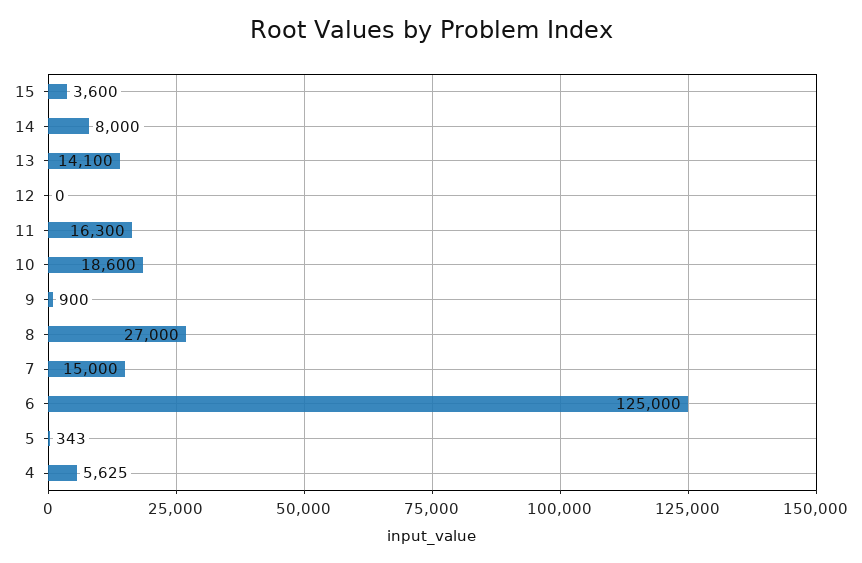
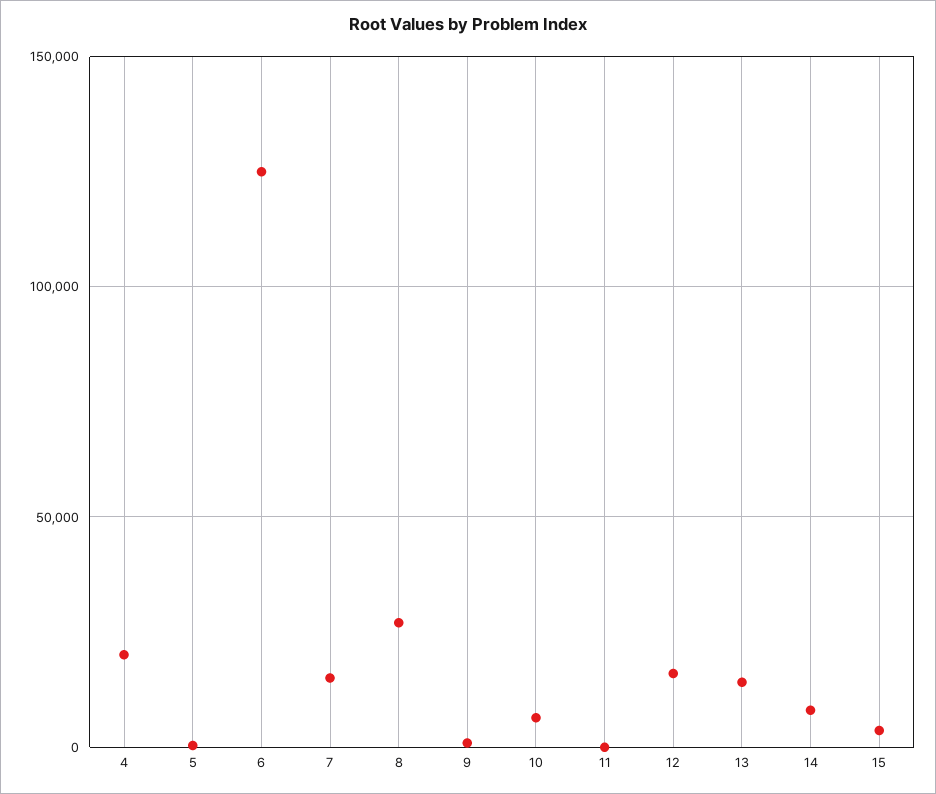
12: 0 -> 15000
11: 16300 -> 0
10: 18600 -> 5000
4: 5625 -> 20000

